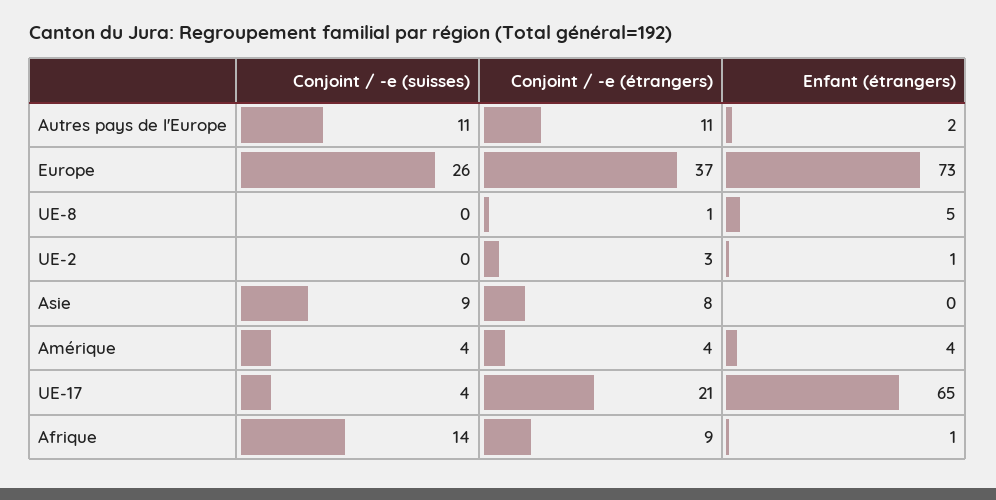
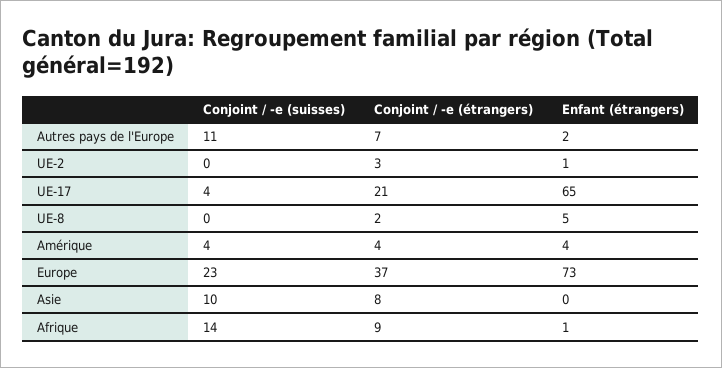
Conjoint / -e (étrangers), Autres pays de l'Europe: 11 -> 7
Conjoint / -e (suisses), Europe: 26 -> 23
Conjoint / -e (étrangers), UE-8: 1 -> 2
Conjoint / -e (suisses), Asie: 9 -> 10

